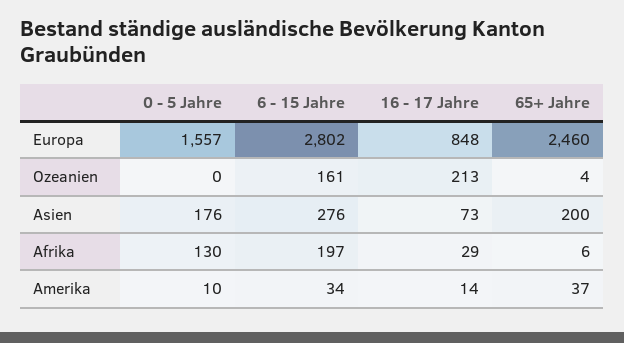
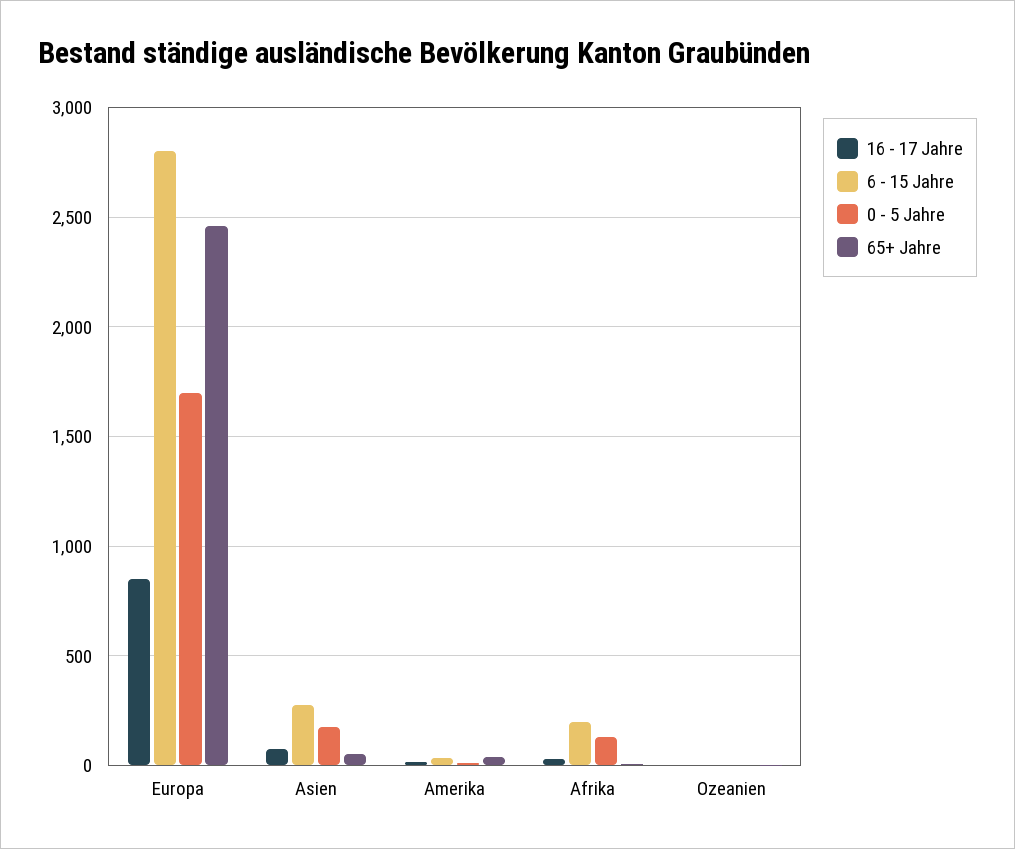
0 - 5 Jahre, Europa: 1557 -> 1700
6 - 15 Jahre, Ozeanien: 161 -> 0
16 - 17 Jahre, Ozeanien: 213 -> 0
65+ Jahre, Asien: 200 -> 50

